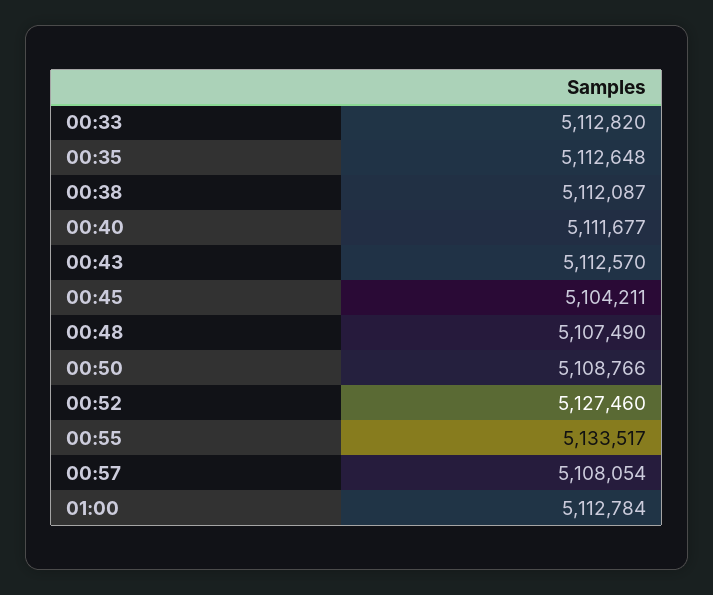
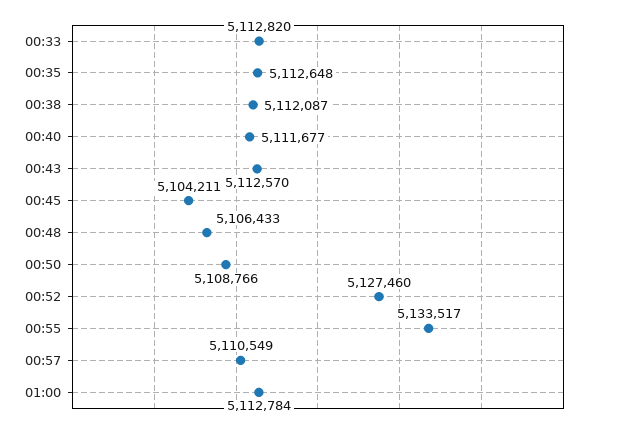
00:48: 5107490 -> 5106433
00:57: 5108054 -> 5110549

